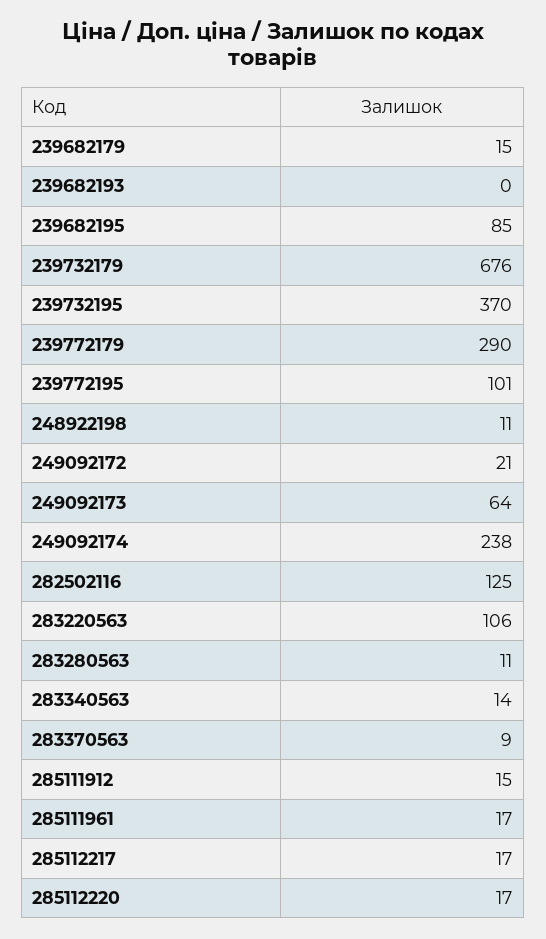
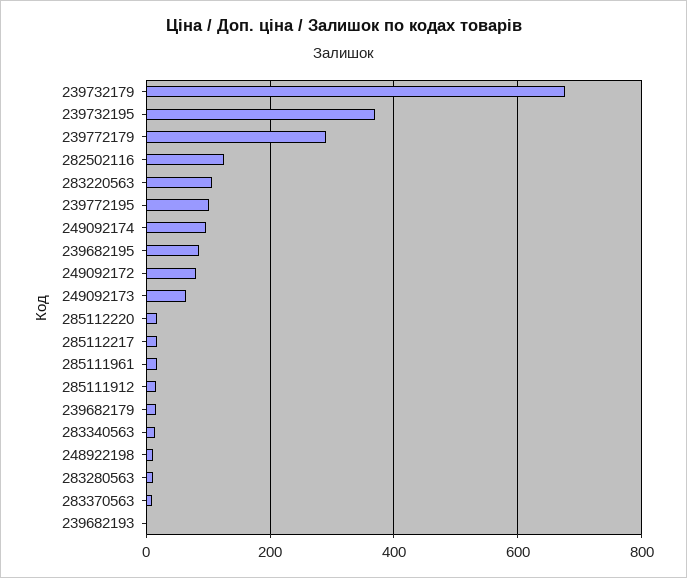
249092172: 21 -> 80
249092174: 238 -> 100

